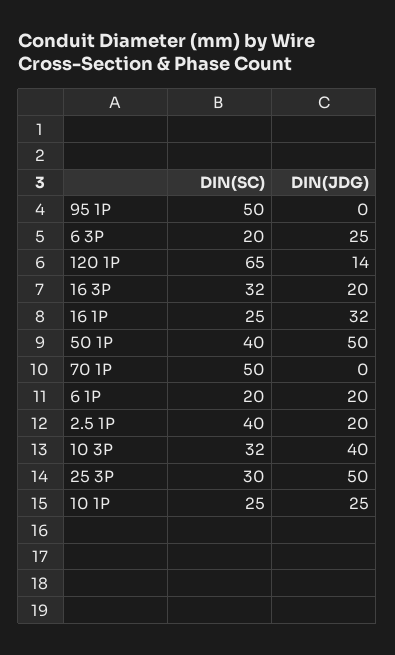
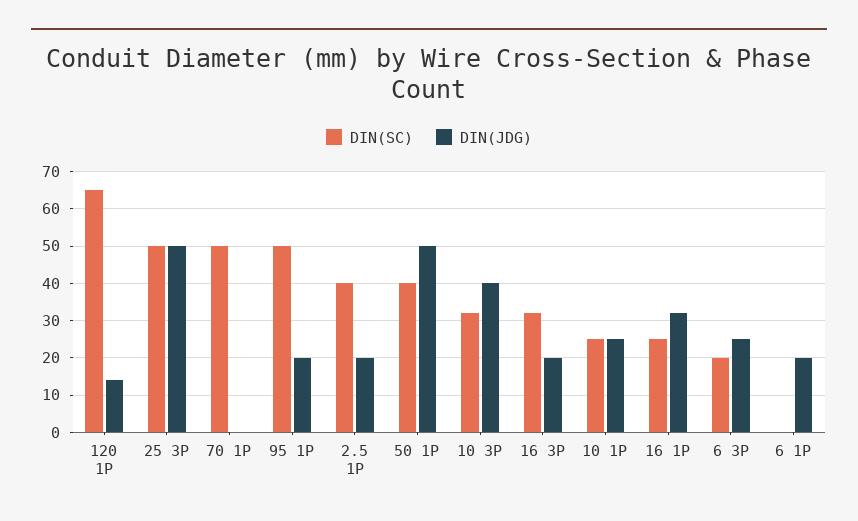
DIN(JDG), 95 1P: 0 -> 20
DIN(SC), 6 1P: 20 -> 0
DIN(SC), 25 3P: 30 -> 50

